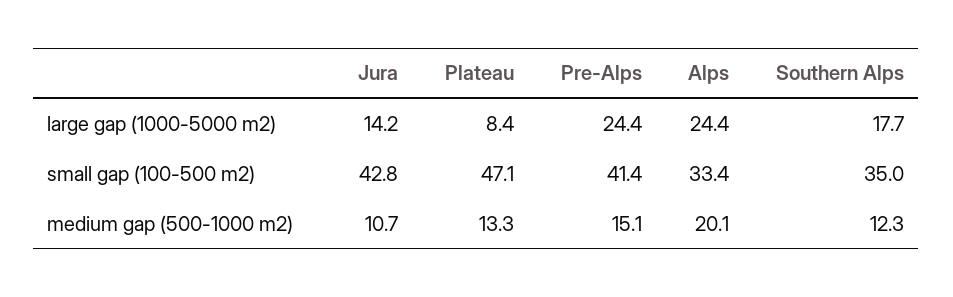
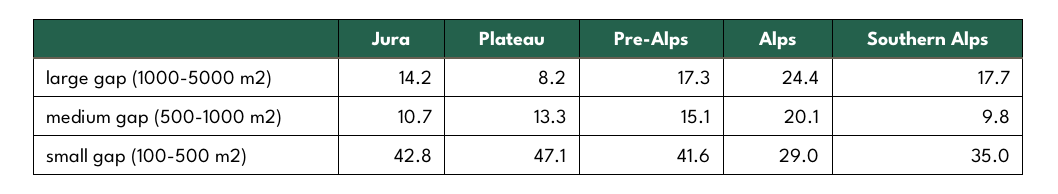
Plateau, large gap (1000-5000 m2): 8.4 -> 8.2
Pre-Alps, large gap (1000-5000 m2): 24.4 -> 17.3
Pre-Alps, small gap (100-500 m2): 41.4 -> 41.6
Alps, small gap (100-500 m2): 33.4 -> 29
Southern Alps, medium gap (500-1000 m2): 12.3 -> 9.8

